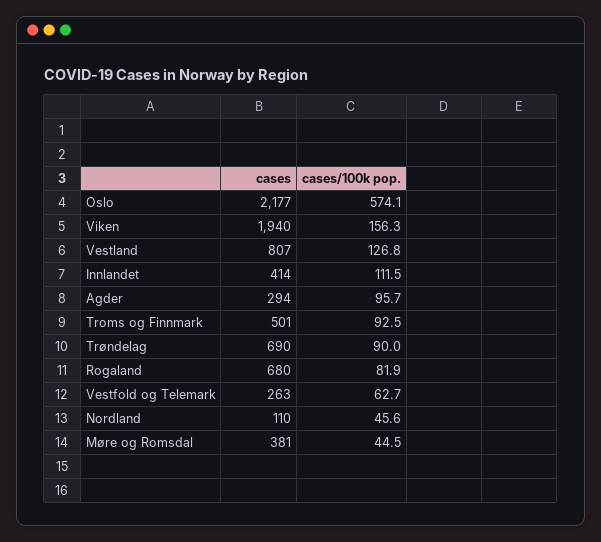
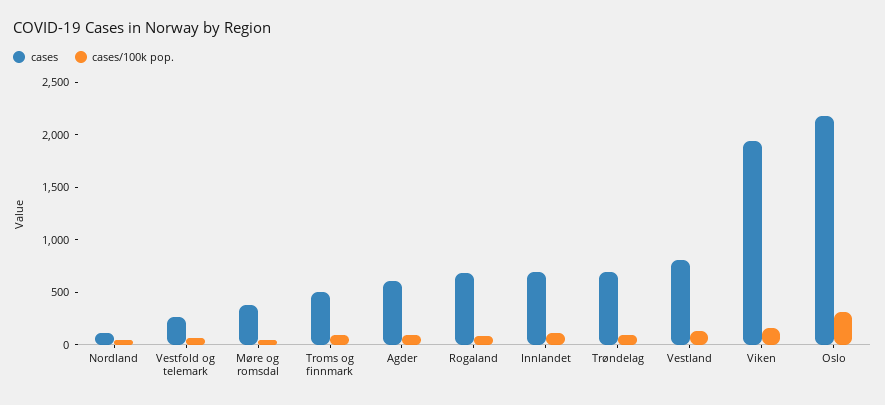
cases/100k pop., Oslo: 574.1 -> 300
cases, Innlandet: 414 -> 700
cases, Agder: 294 -> 600

